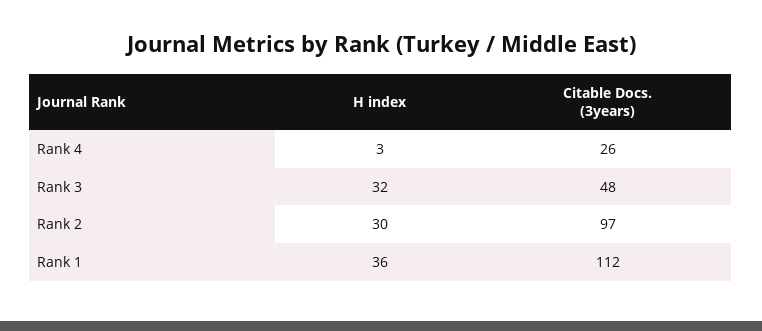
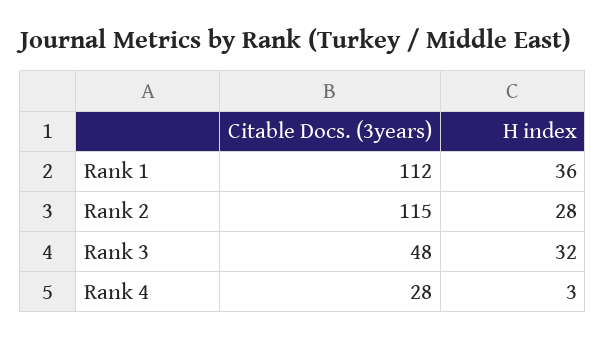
Citable Docs. (3years), Rank 4: 26 -> 28
H index, Rank 2: 30 -> 28
Citable Docs. (3years), Rank 2: 97 -> 115

